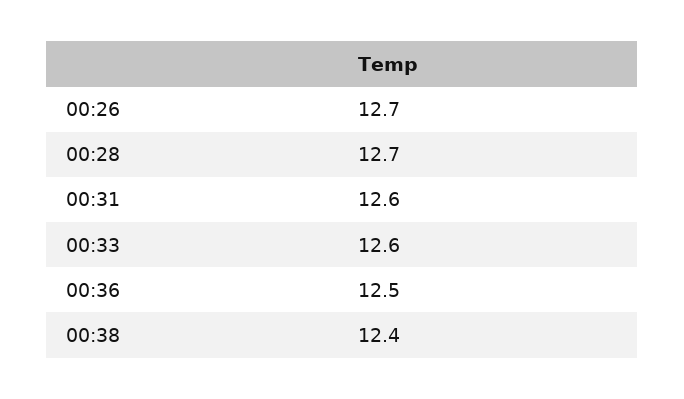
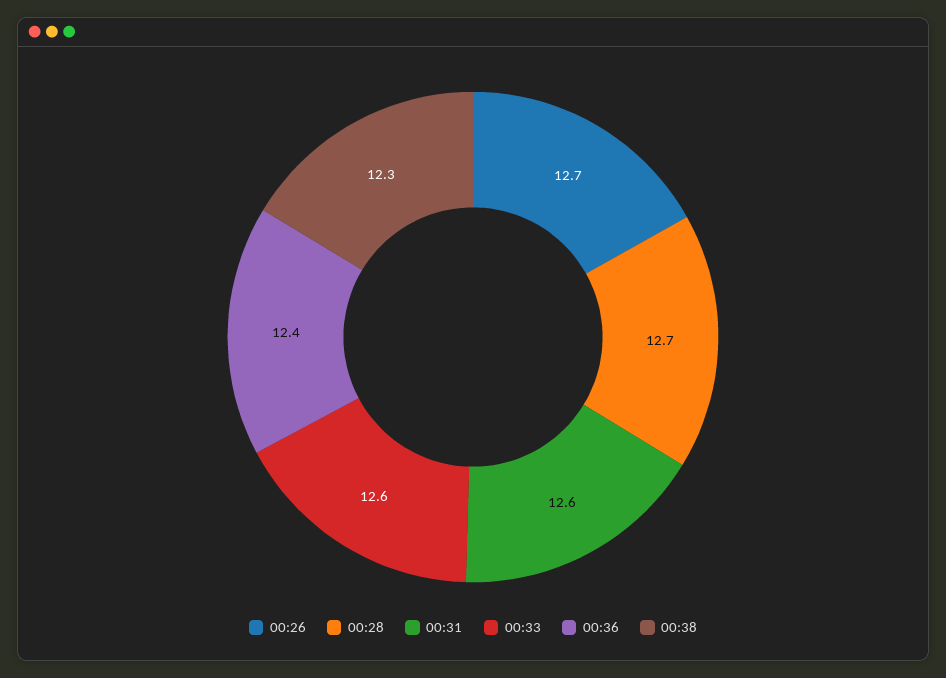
00:36: 12.5 -> 12.4
00:38: 12.4 -> 12.3

